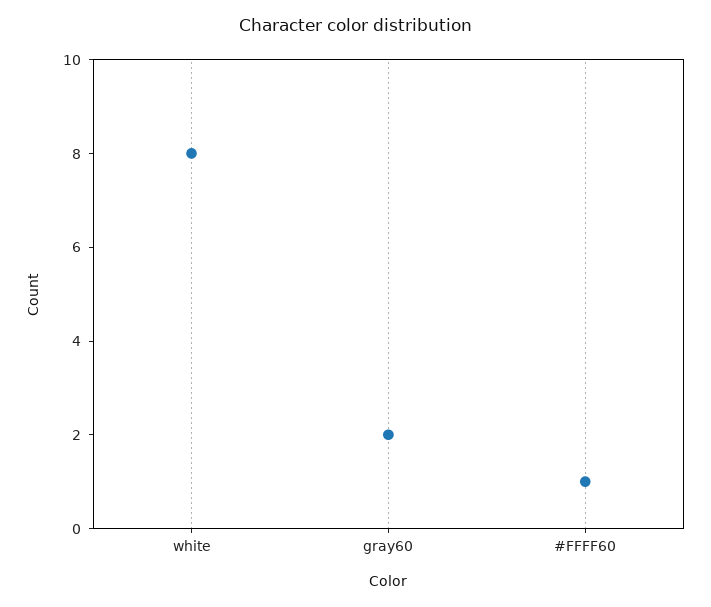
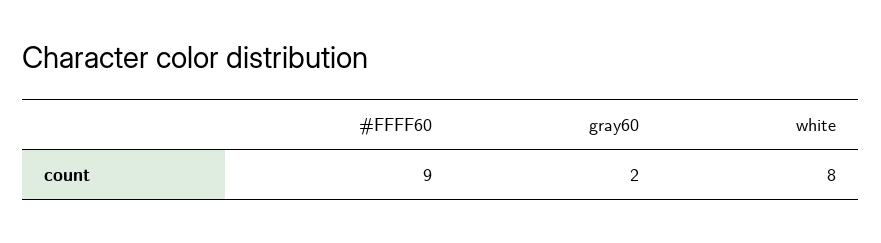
#FFFF60: 1 -> 9

